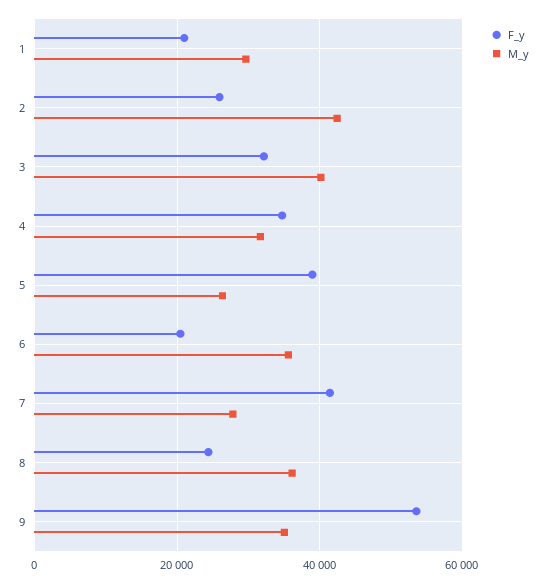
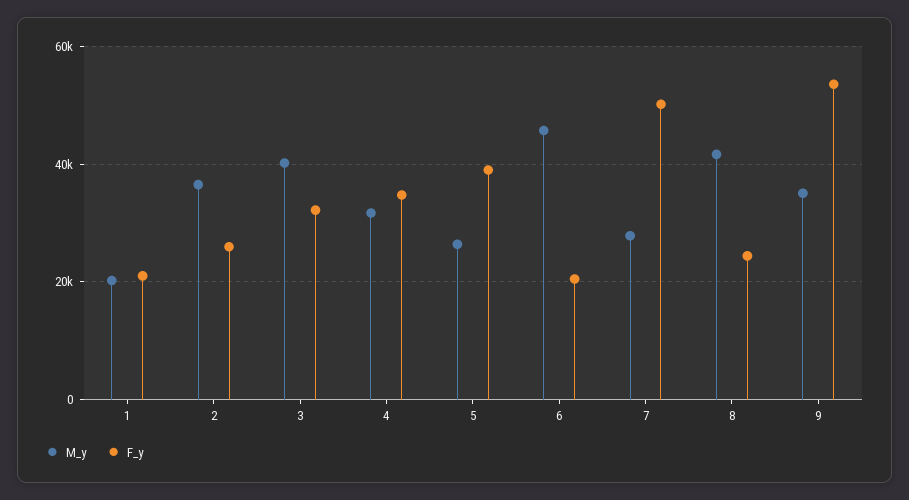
M_y, 1: 30000 -> 20000
M_y, 2: 42000 -> 36000
M_y, 6: 36000 -> 46000
F_y, 7: 42000 -> 50000
M_y, 8: 36000 -> 42000

